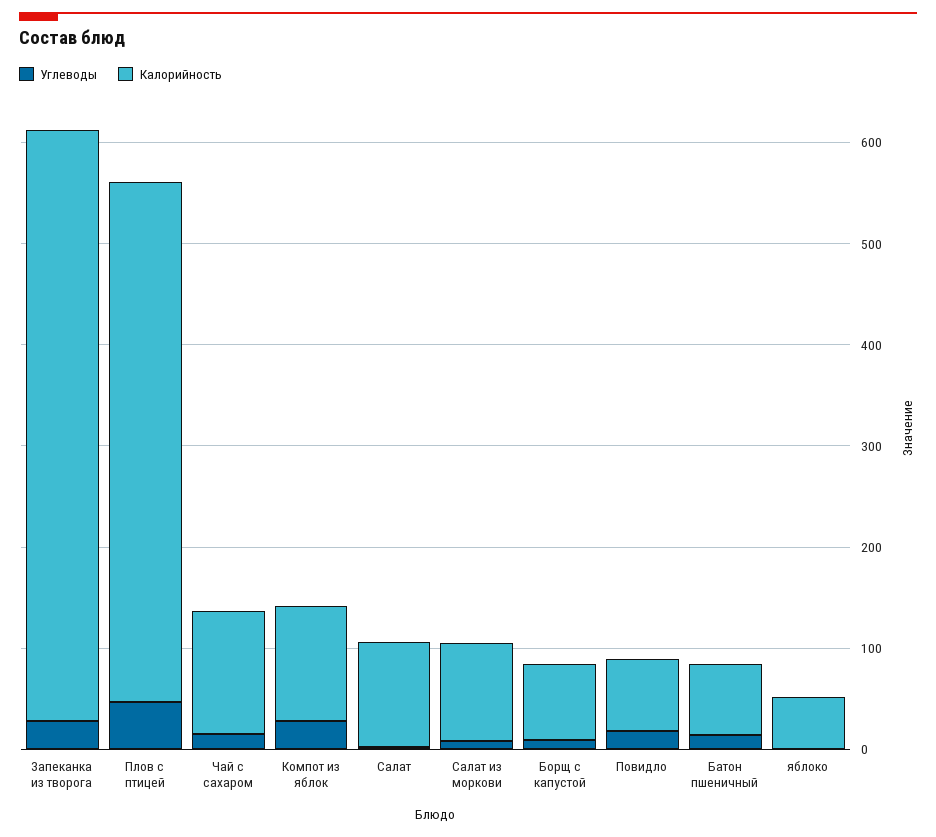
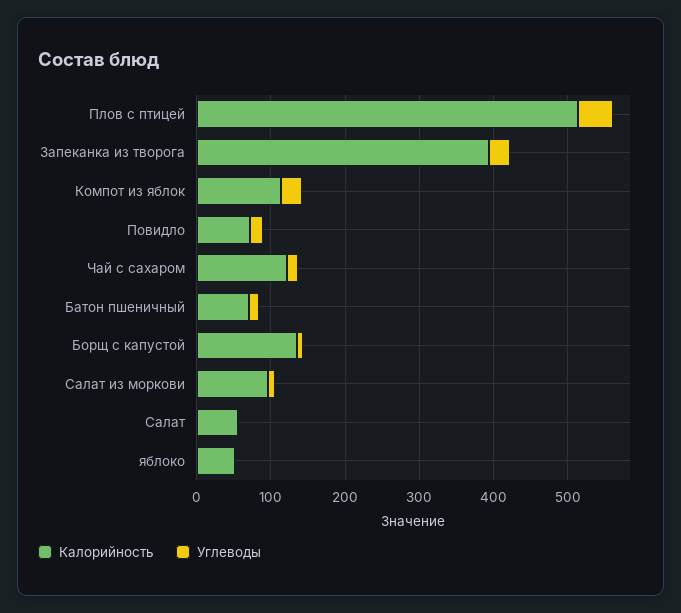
Калорийность, Запеканка из творога: 580 -> 400
Калорийность, Салат: 100 -> 60
Калорийность, Борщ с капустой: 80 -> 140

